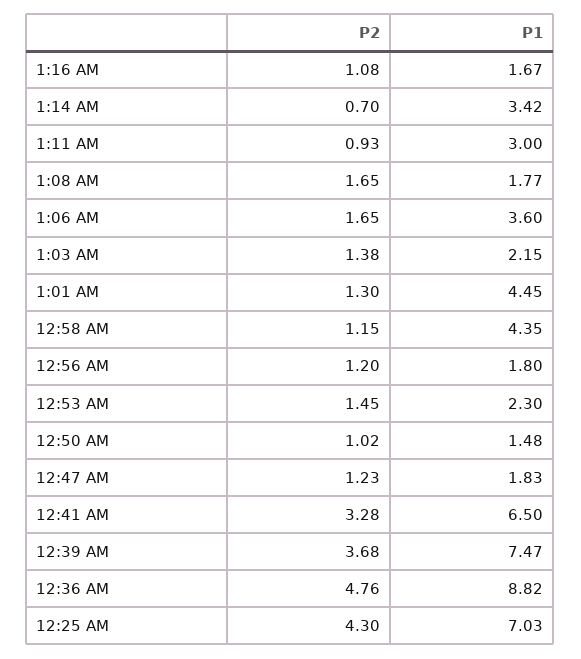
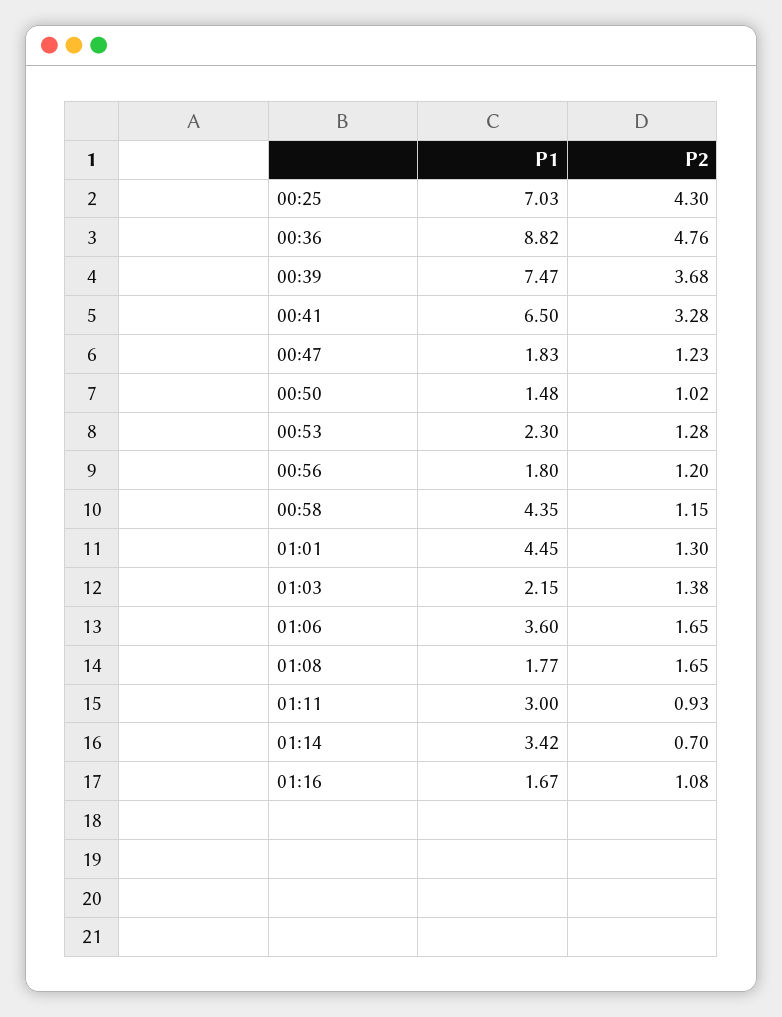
P2, 12:53 AM: 1.45 -> 1.28

